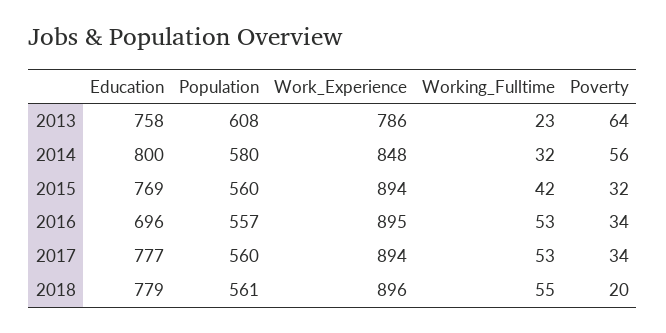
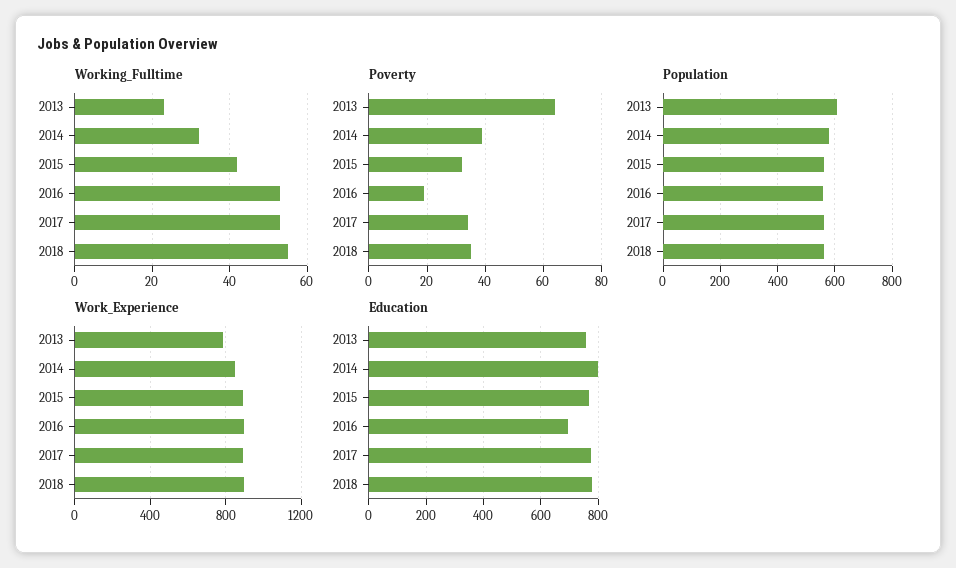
Poverty, 2014: 56 -> 40
Poverty, 2016: 34 -> 20
Poverty, 2018: 20 -> 35

